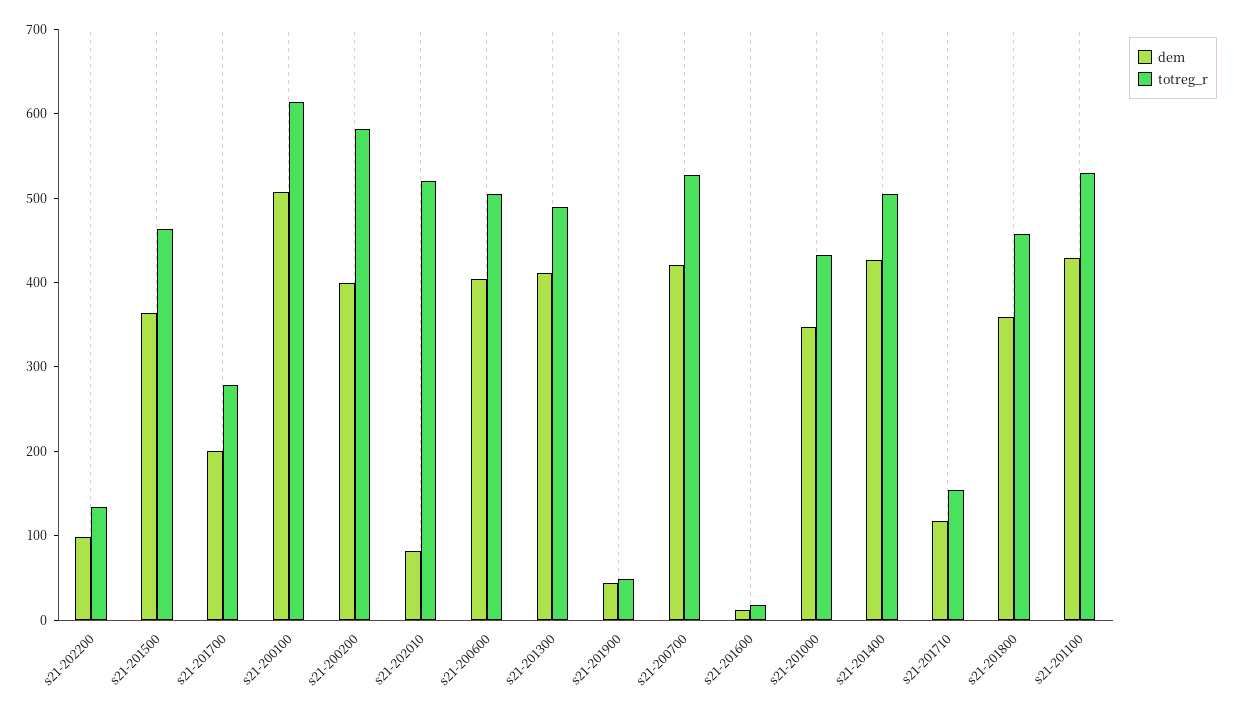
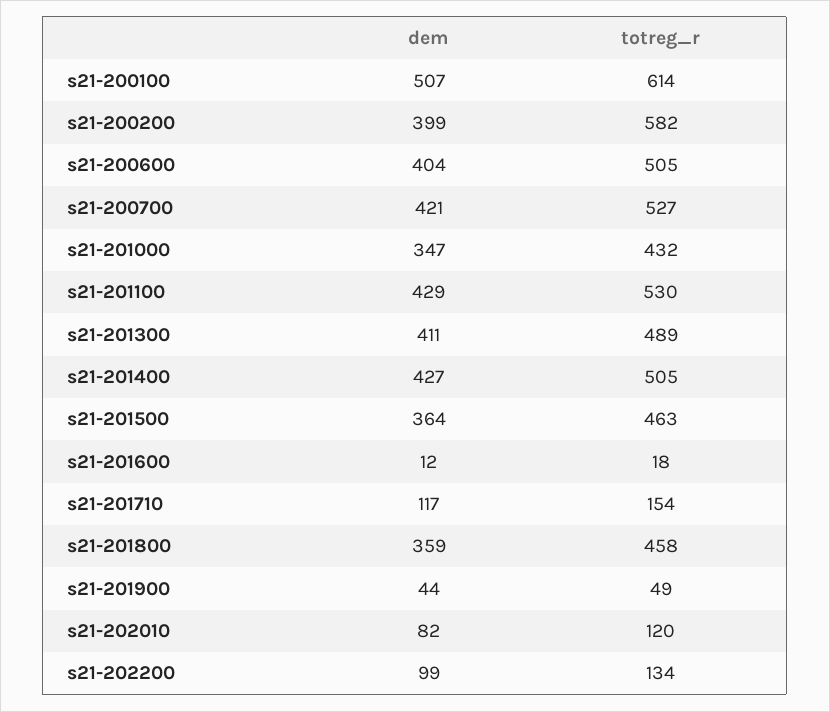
dem, s21-201700: 200 -> none
totreg_r, s21-201700: 280 -> none
totreg_r, s21-202010: 520 -> 120

